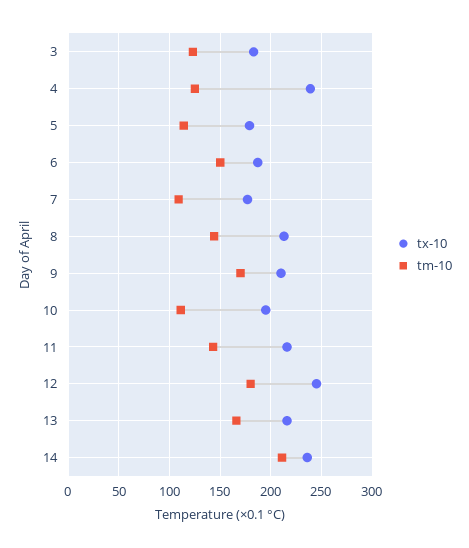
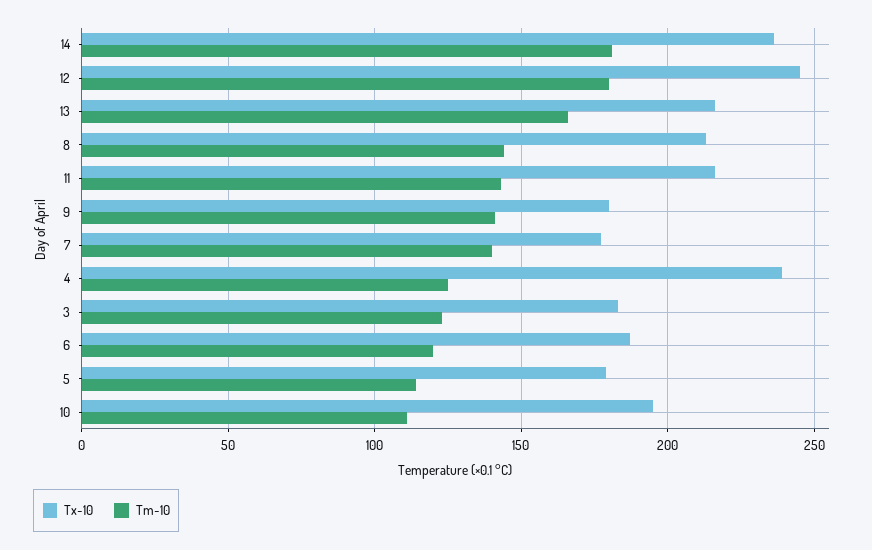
tm-10, 6: 150 -> 120
tm-10, 7: 110 -> 140
tx-10, 9: 210 -> 180
tm-10, 9: 170 -> 140
tm-10, 14: 210 -> 180

